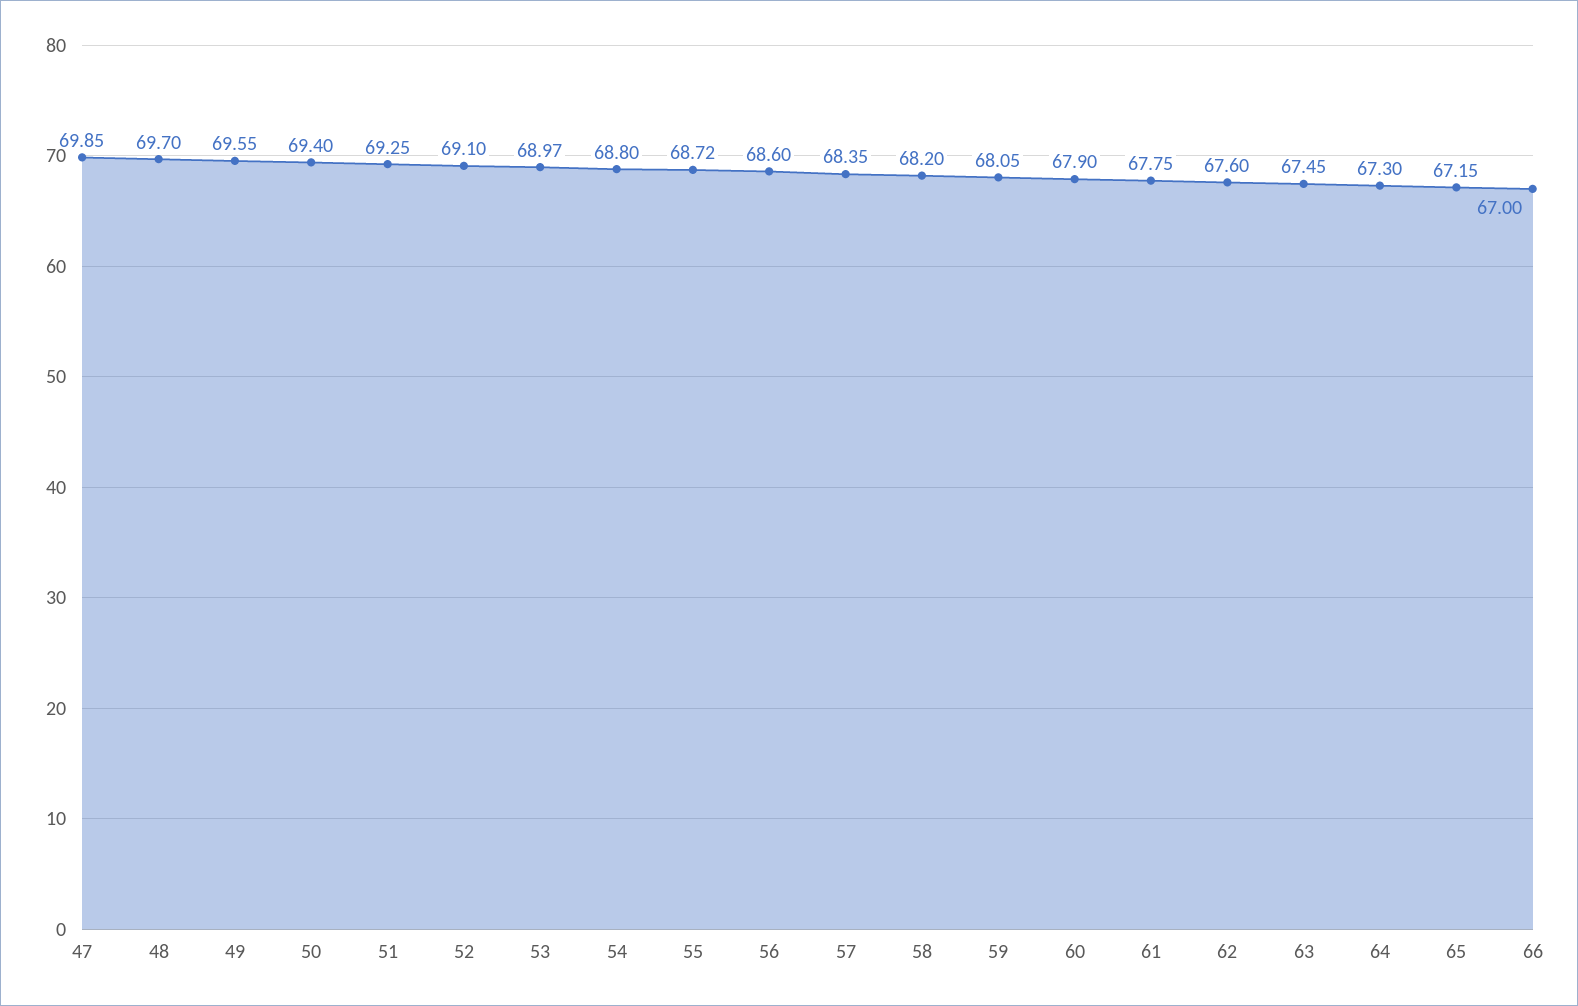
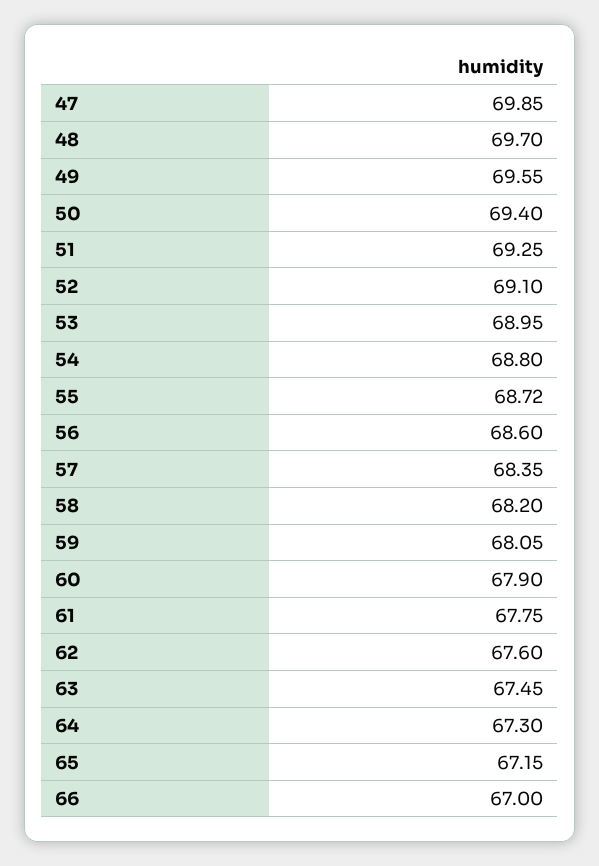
53: 68.97 -> 68.95

